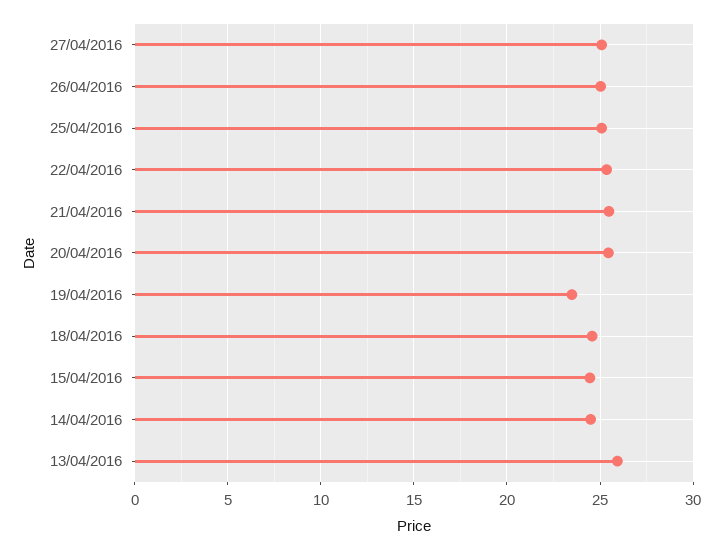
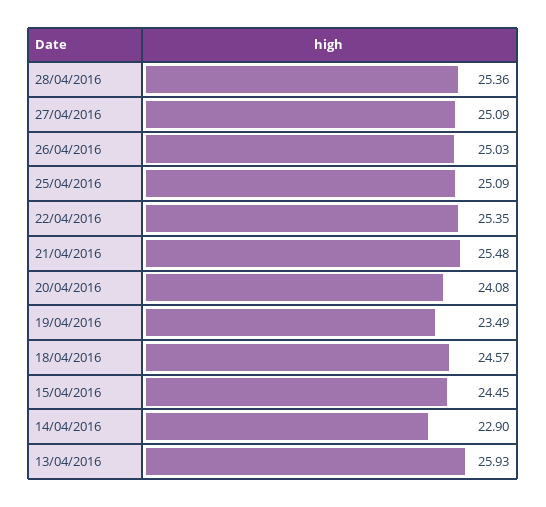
20/04/2016: 25.5 -> 24.08
14/04/2016: 24.5 -> 22.9
28/04/2016: none -> 25.36

